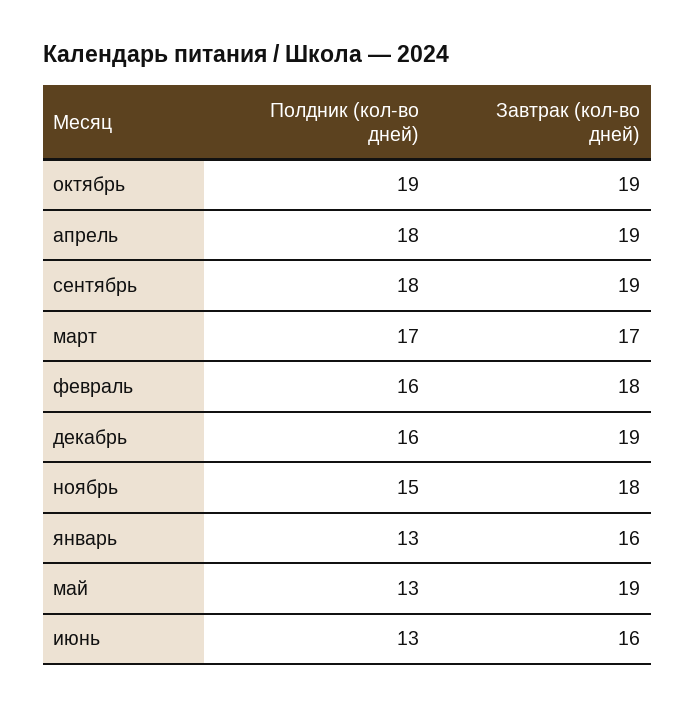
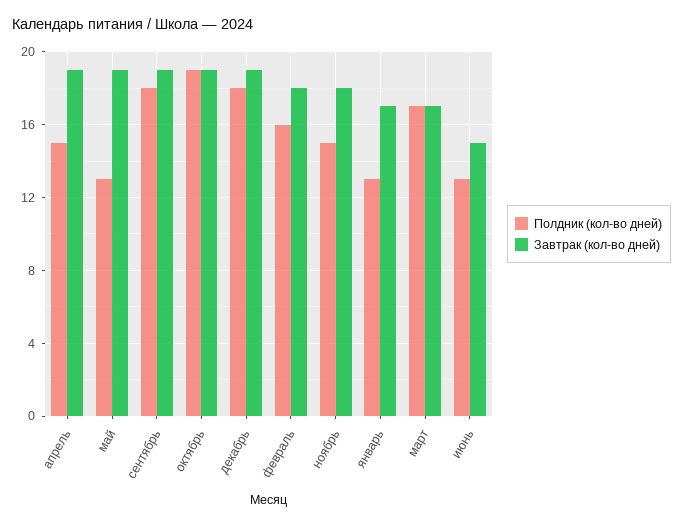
Полдник (кол-во дней), апрель: 18 -> 15
Полдник (кол-во дней), декабрь: 16 -> 18
Завтрак (кол-во дней), январь: 16 -> 17
Завтрак (кол-во дней), июнь: 16 -> 15

